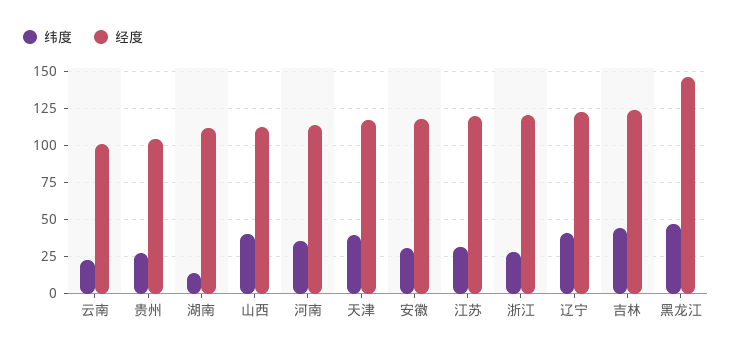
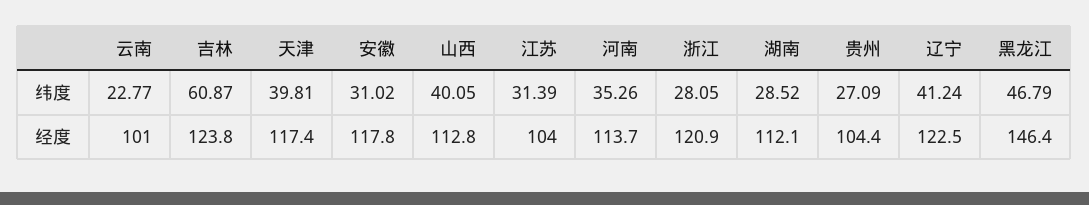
纬度, 湖南: 15 -> 28.52
经度, 江苏: 120 -> 104
纬度, 吉林: 45 -> 60.87

